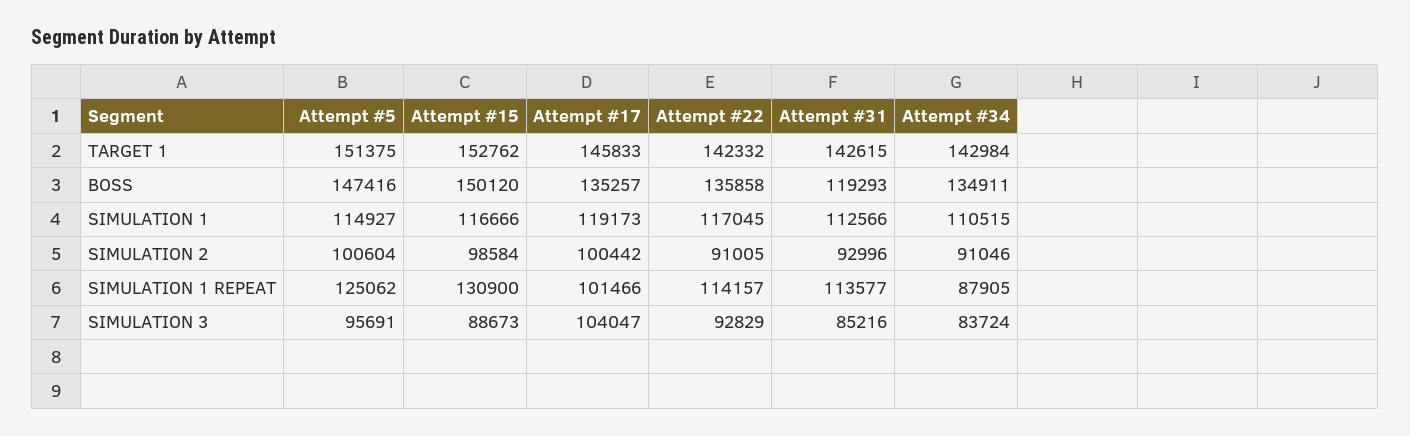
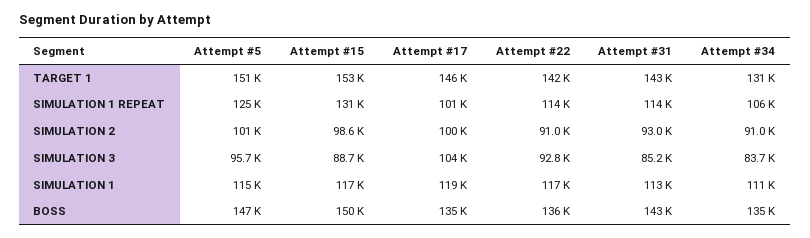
Attempt #34, TARGET 1: 142984 -> 131000
Attempt #31, BOSS: 119293 -> 143000
Attempt #34, SIMULATION 1 REPEAT: 87905 -> 106000

